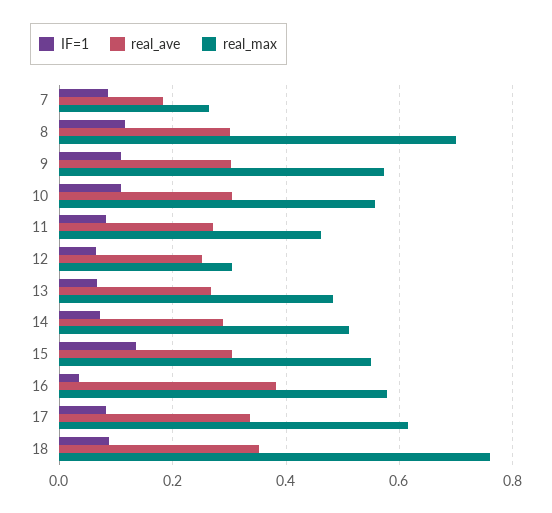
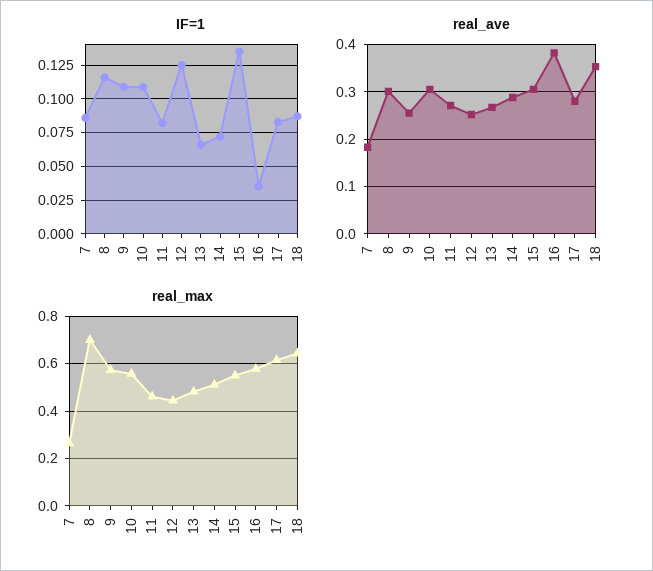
real_ave, 9: 0.3 -> 0.26
IF=1, 12: 0.06 -> 0.125
real_max, 12: 0.3 -> 0.45
real_ave, 17: 0.34 -> 0.28
real_max, 18: 0.76 -> 0.65

